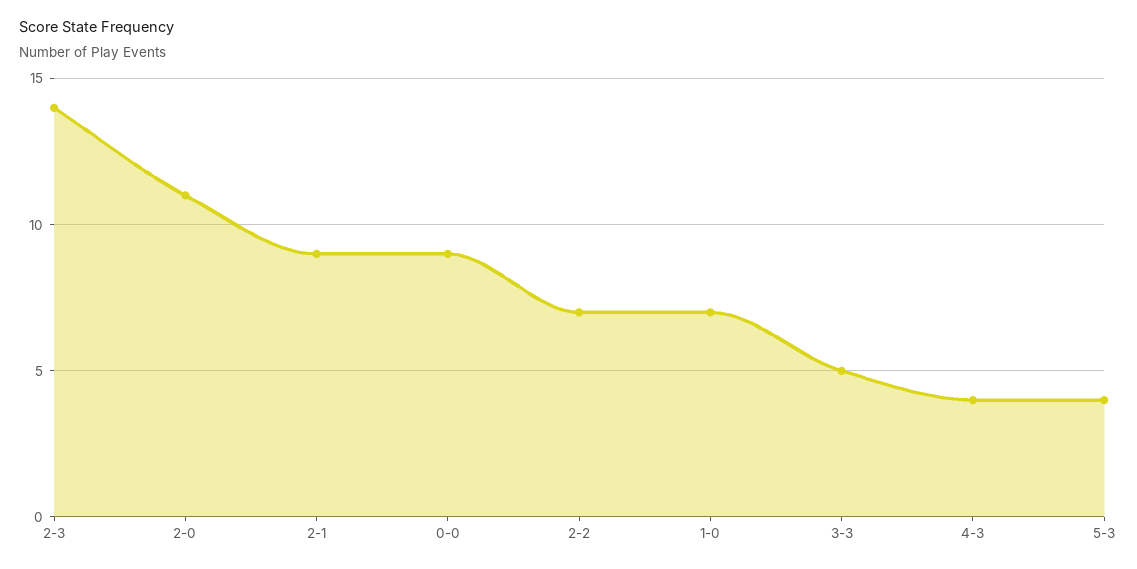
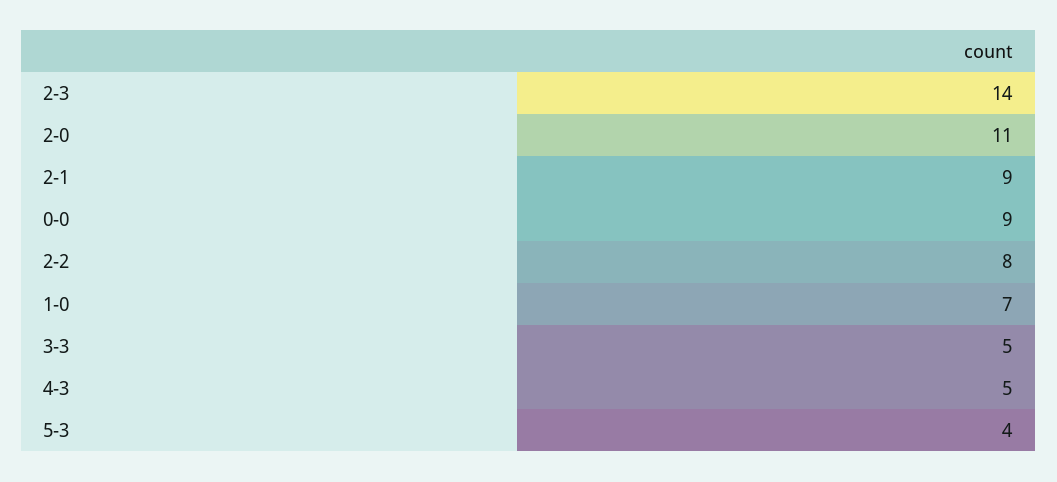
2-2: 7 -> 8
4-3: 4 -> 5

